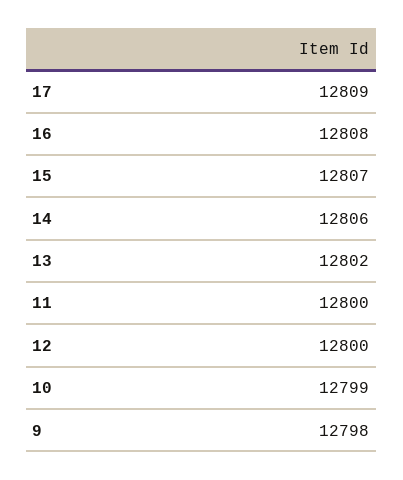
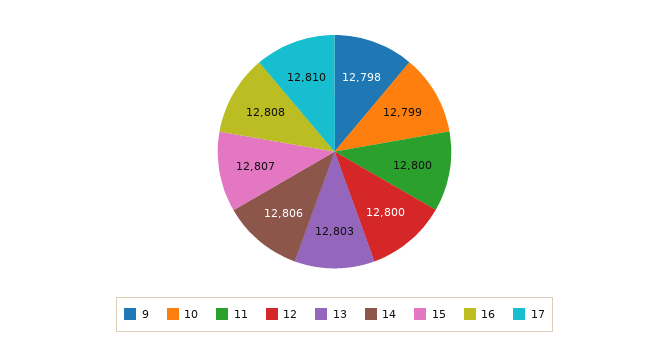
17: 12809 -> 12810
13: 12802 -> 12803

